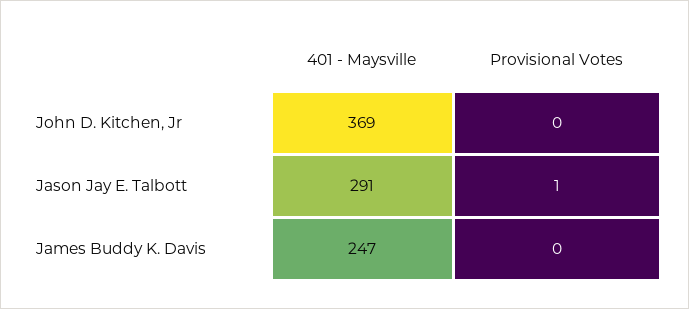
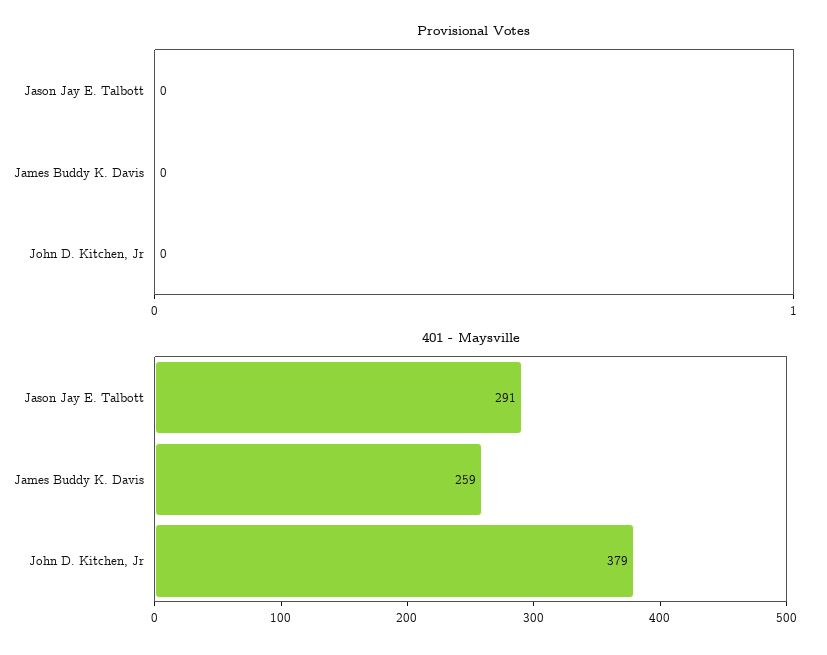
401 - Maysville, John D. Kitchen, Jr: 369 -> 379
Provisional Votes, Jason Jay E. Talbott: 1 -> 0
401 - Maysville, James Buddy K. Davis: 247 -> 259

